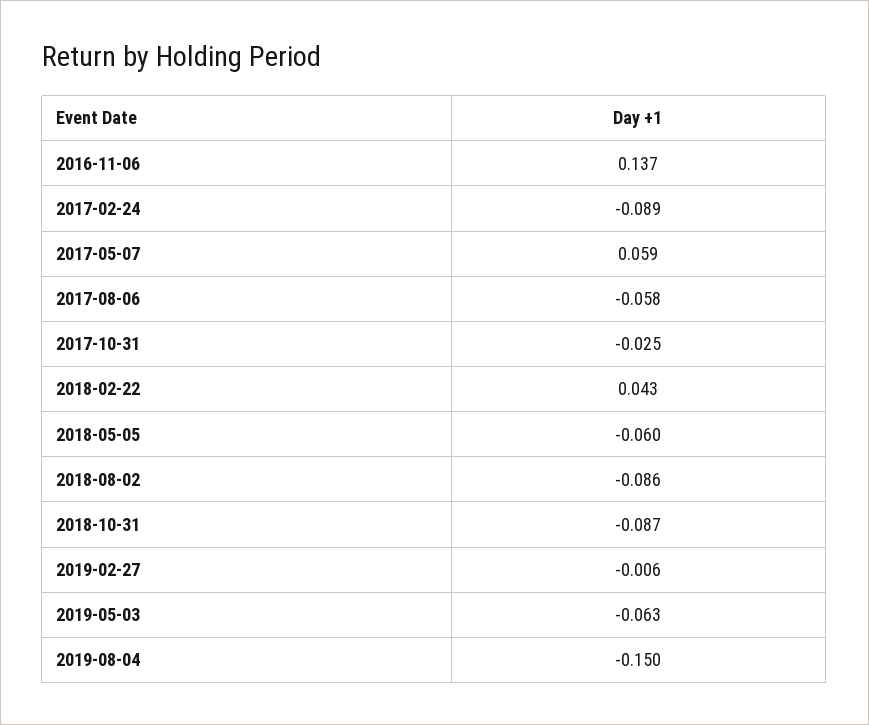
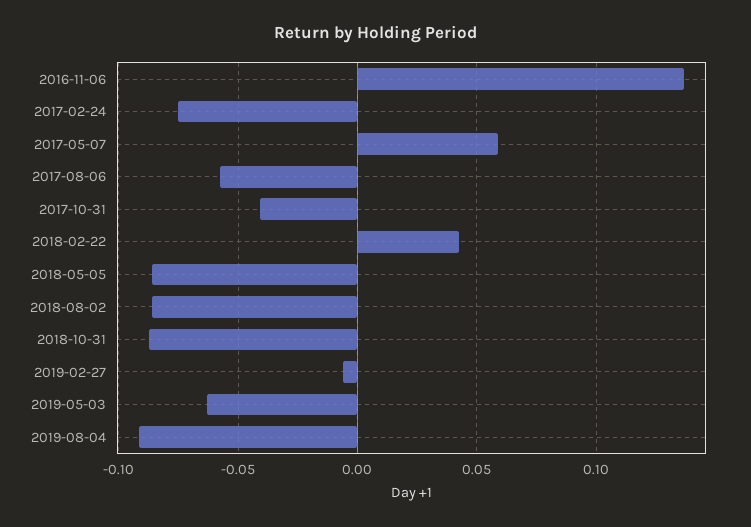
2017-02-24: -0.089 -> -0.075
2017-10-31: -0.025 -> -0.04
2018-05-05: -0.06 -> -0.085
2019-08-04: -0.15 -> -0.09

